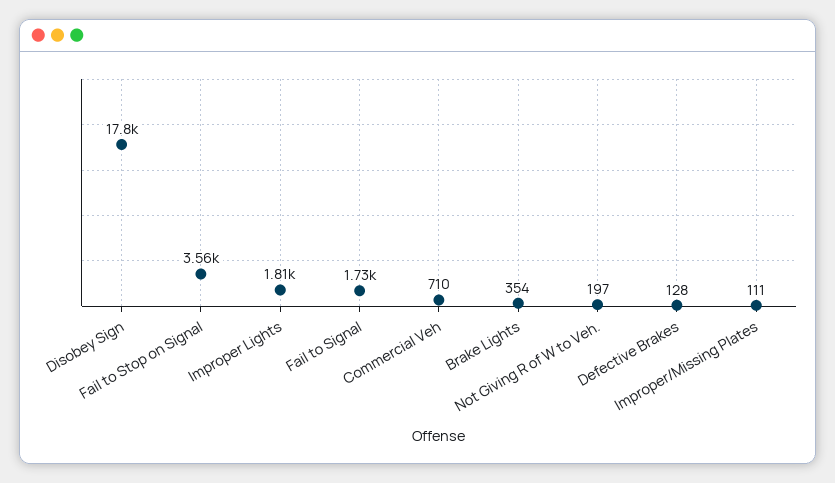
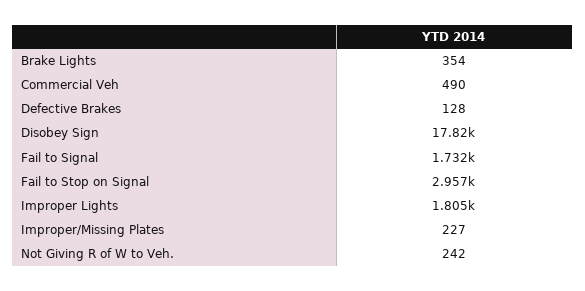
Fail to Stop on Signal: 3560 -> 2957
Commercial Veh: 710 -> 490
Not Giving R of W to Veh.: 197 -> 242
Improper/Missing Plates: 111 -> 227

